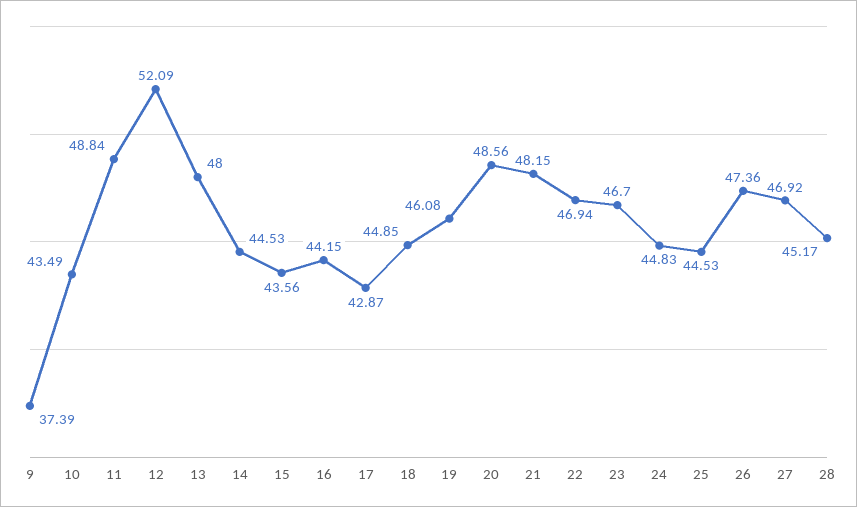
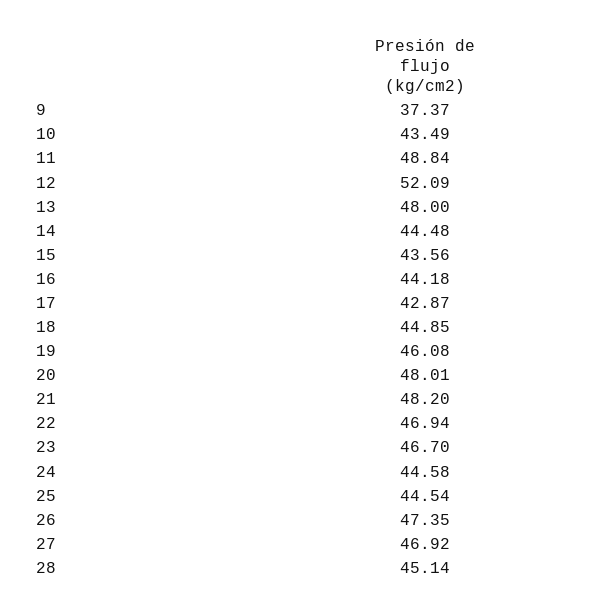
9: 37.39 -> 37.37
14: 44.53 -> 44.48
16: 44.15 -> 44.18
20: 48.56 -> 48.01
21: 48.15 -> 48.2
24: 44.83 -> 44.58
25: 44.53 -> 44.54
26: 47.36 -> 47.35
28: 45.17 -> 45.14

